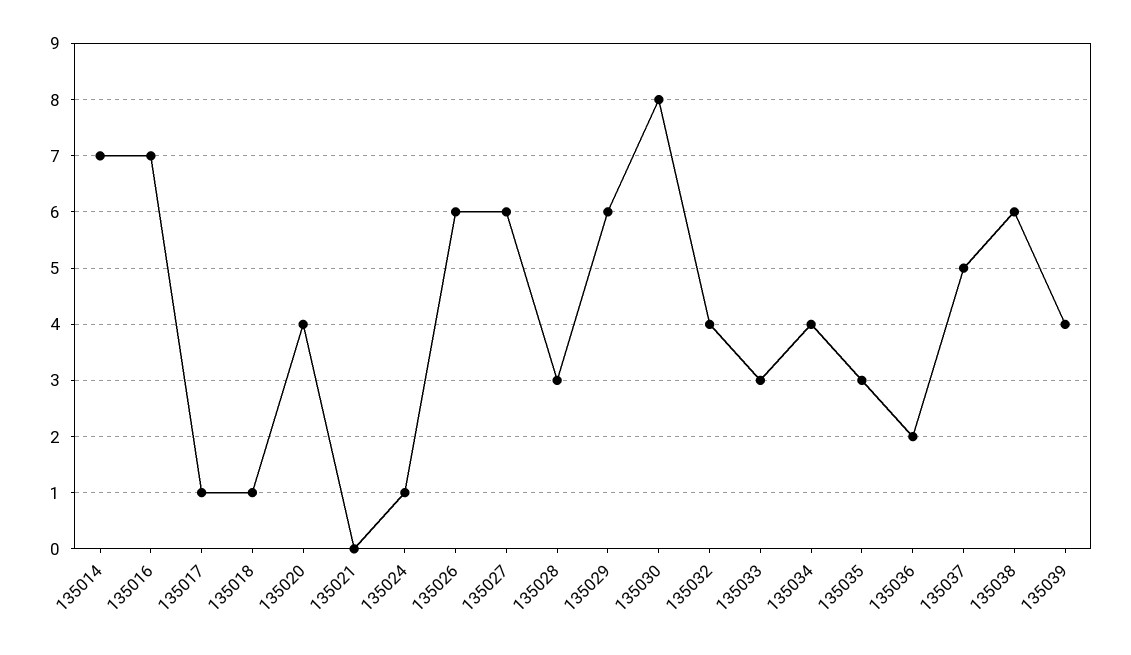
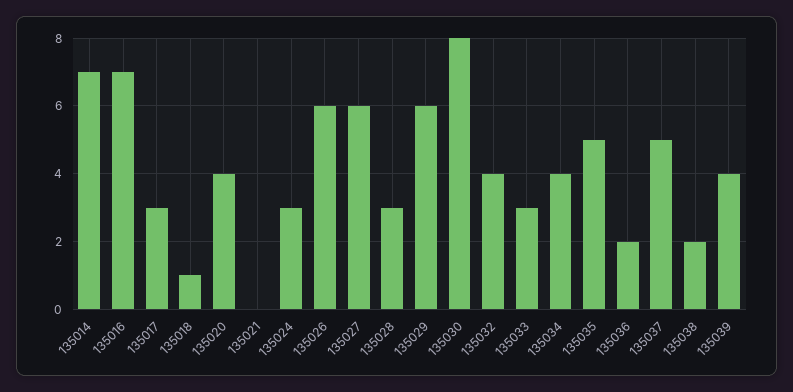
135017: 1 -> 3
135024: 1 -> 3
135035: 3 -> 5
135038: 6 -> 2

